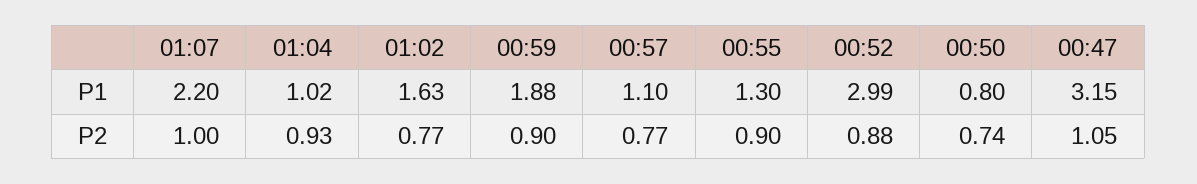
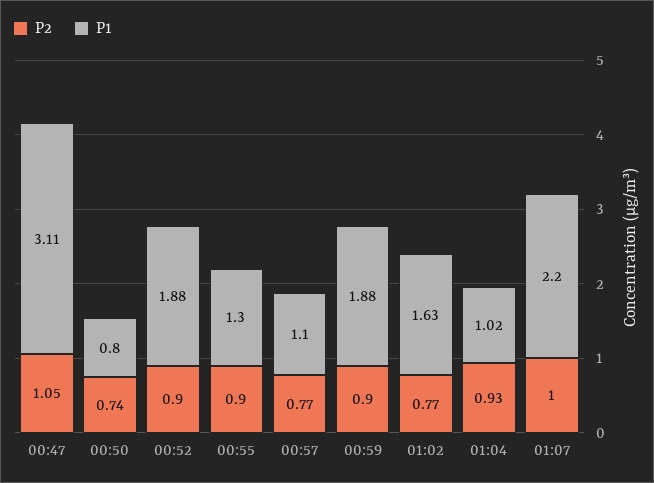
P1, 00:52: 2.99 -> 1.88
P1, 00:47: 3.15 -> 3.11
P2, 00:52: 0.88 -> 0.9

